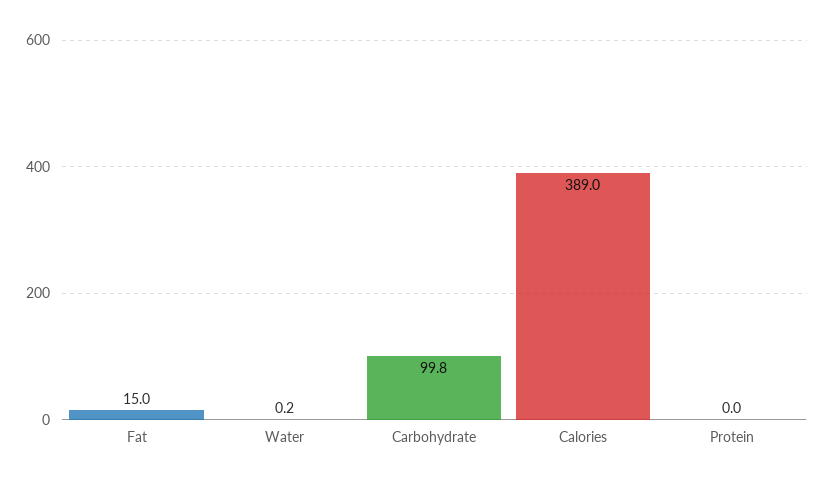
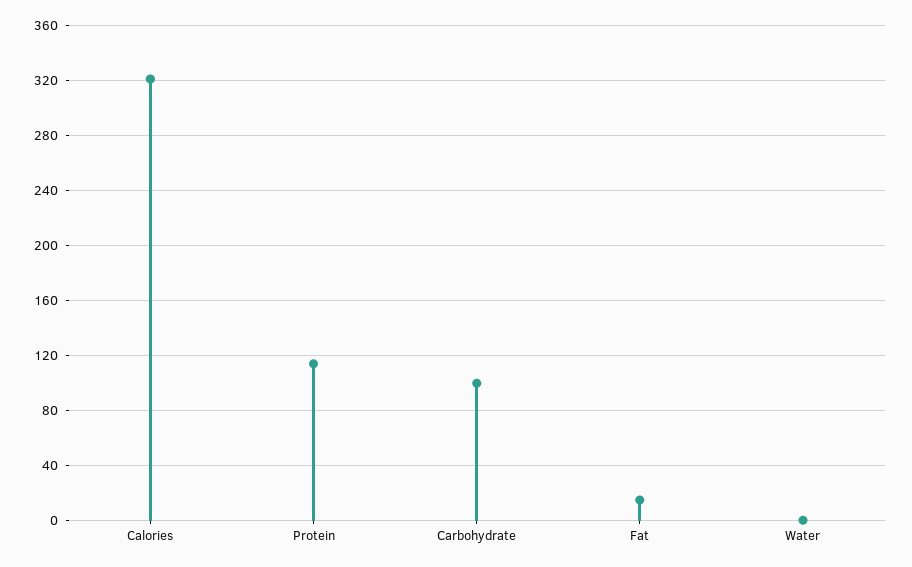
Calories: 389 -> 320
Protein: 0 -> 115

